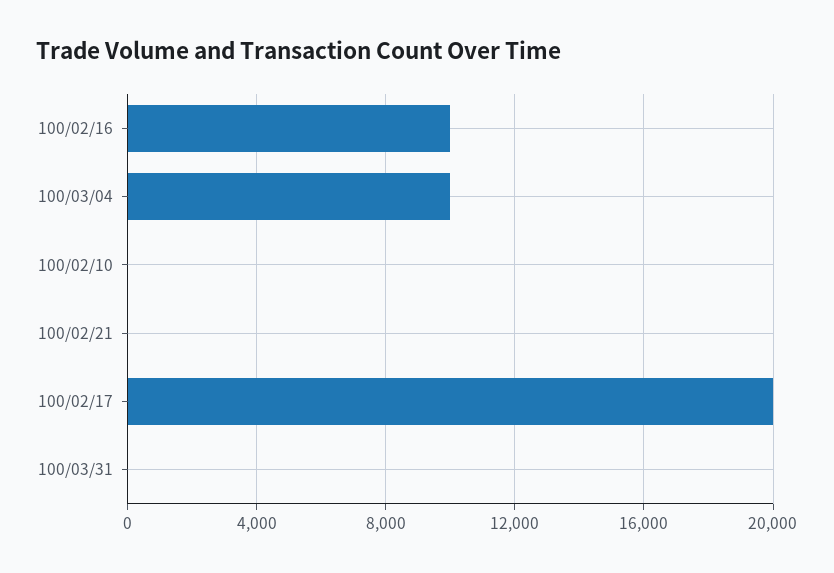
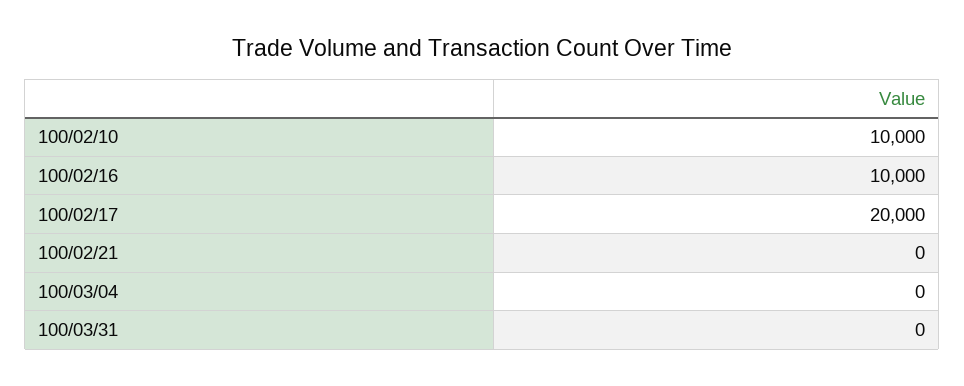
100/03/04: 10000 -> 0
100/02/10: 0 -> 10000

